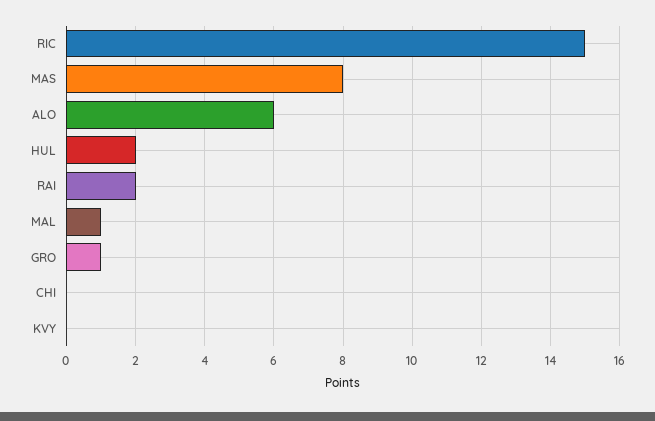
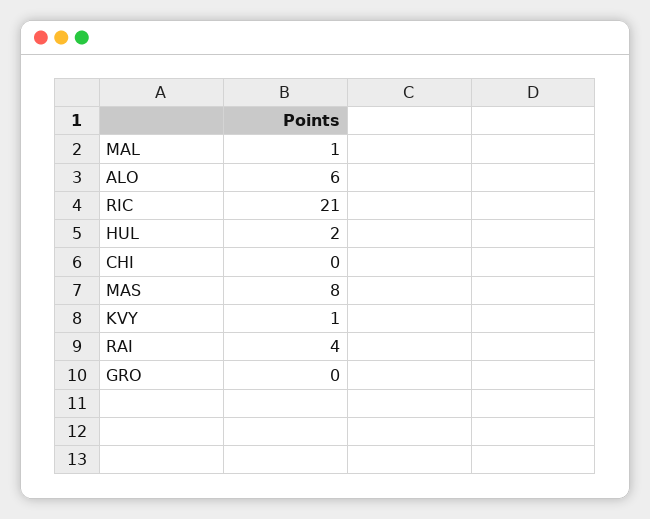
RIC: 15 -> 21
RAI: 2 -> 4
GRO: 1 -> 0
KVY: 0 -> 1

